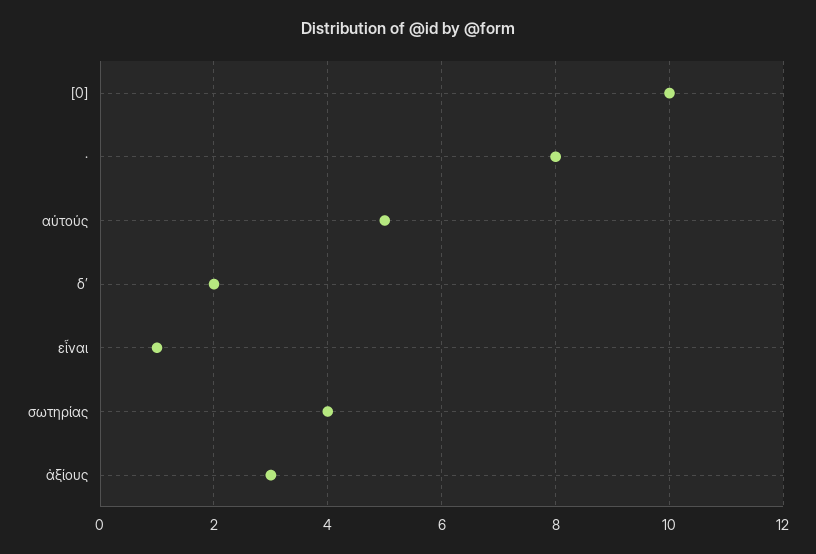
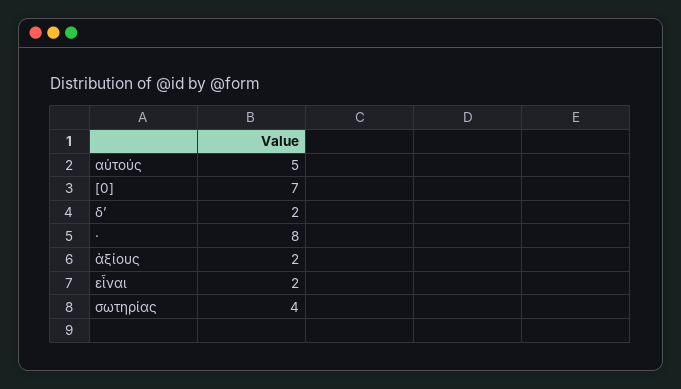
[0]: 10 -> 7
εἶναι: 1 -> 2
ἀξίους: 3 -> 2

